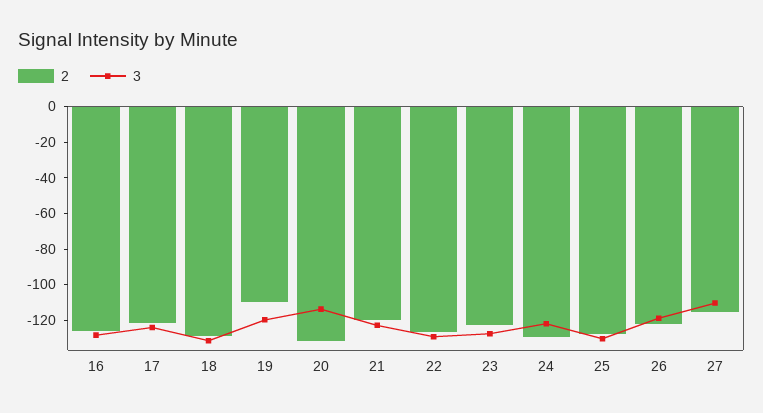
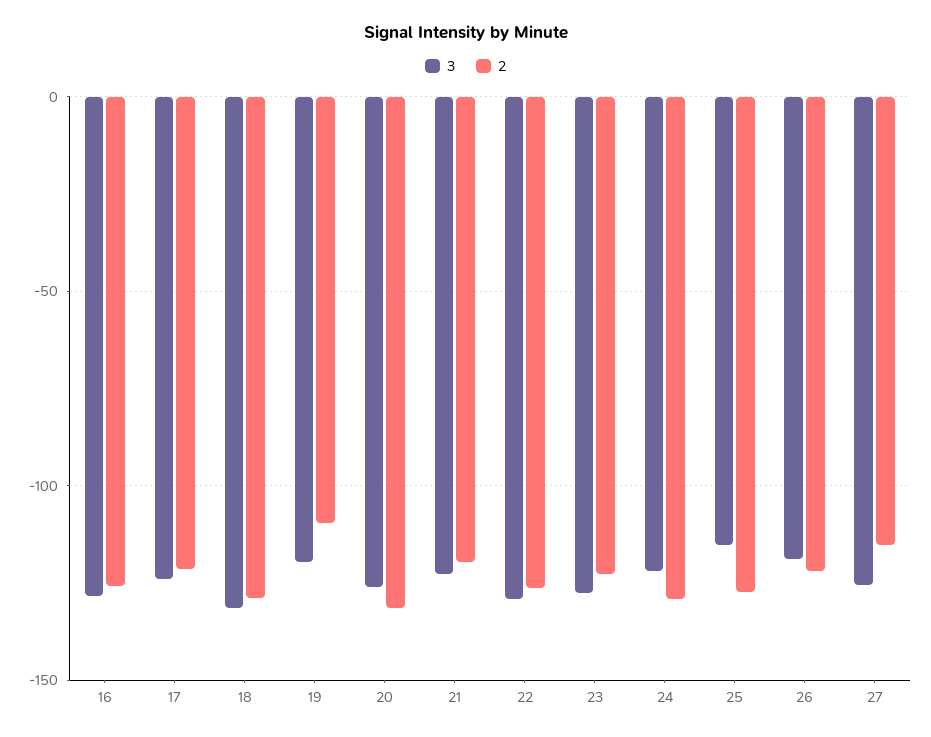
3, 20: -115 -> -125
3, 25: -130 -> -115
3, 27: -110 -> -125

